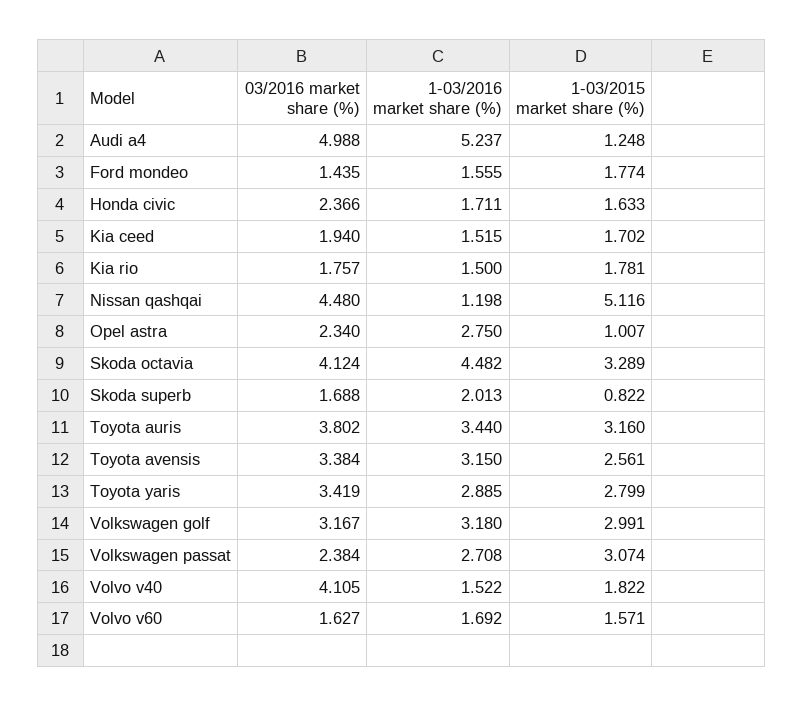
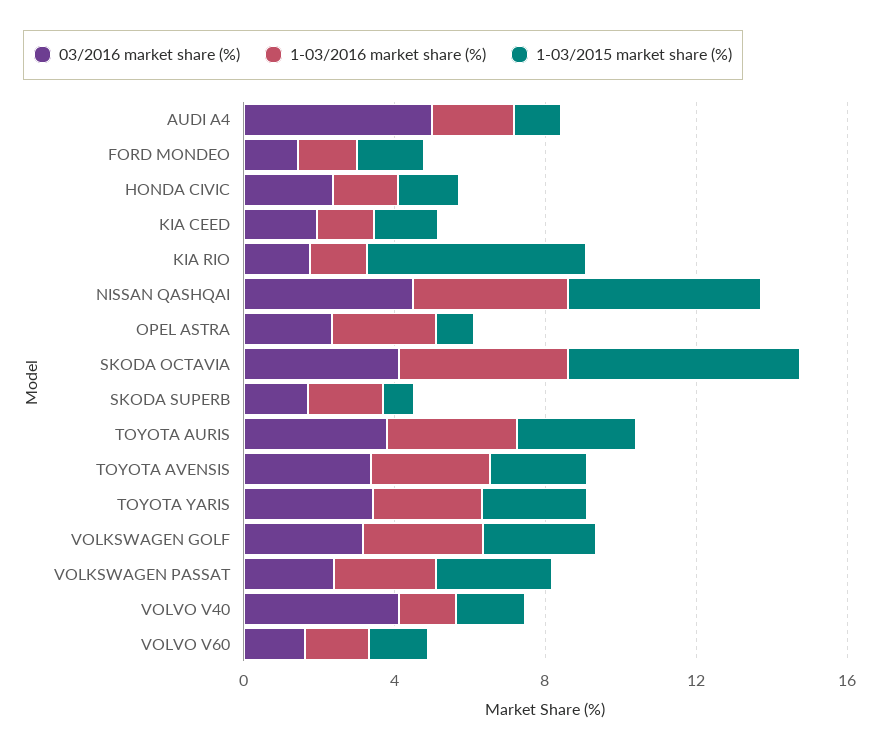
1-03/2016 market share (%), Audi a4: 5.237 -> 2
1-03/2015 market share (%), Kia rio: 1.781 -> 6
1-03/2016 market share (%), Nissan qashqai: 1.198 -> 4
1-03/2015 market share (%), Skoda octavia: 3.289 -> 6

